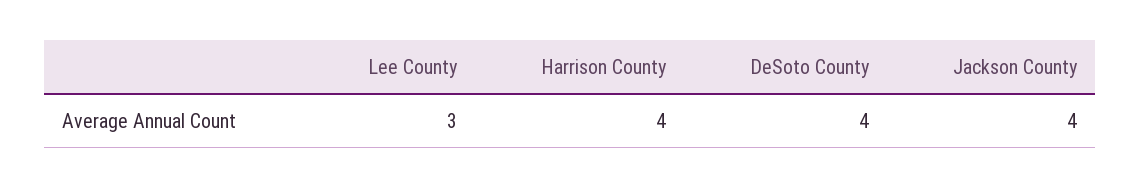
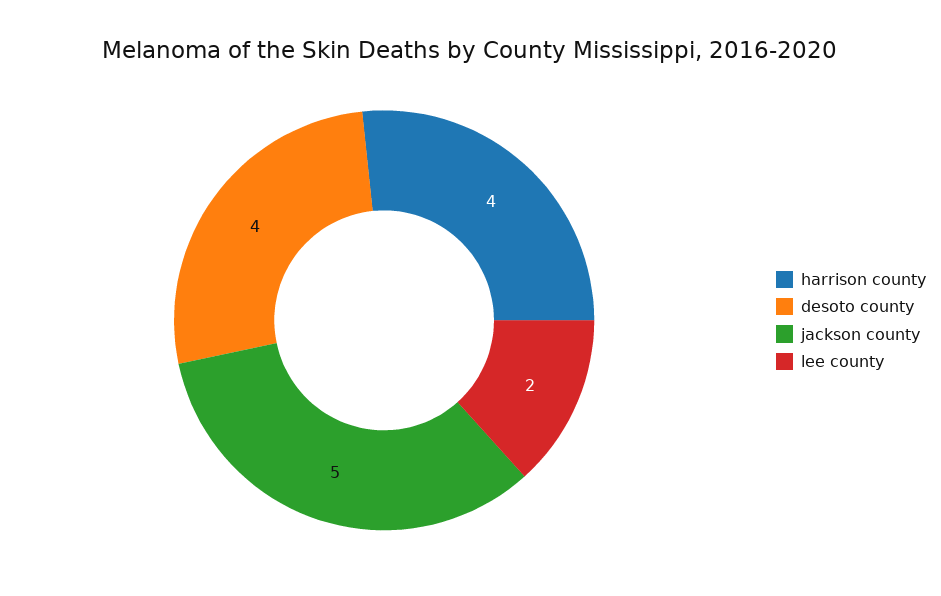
Lee County: 3 -> 2
Jackson County: 4 -> 5

